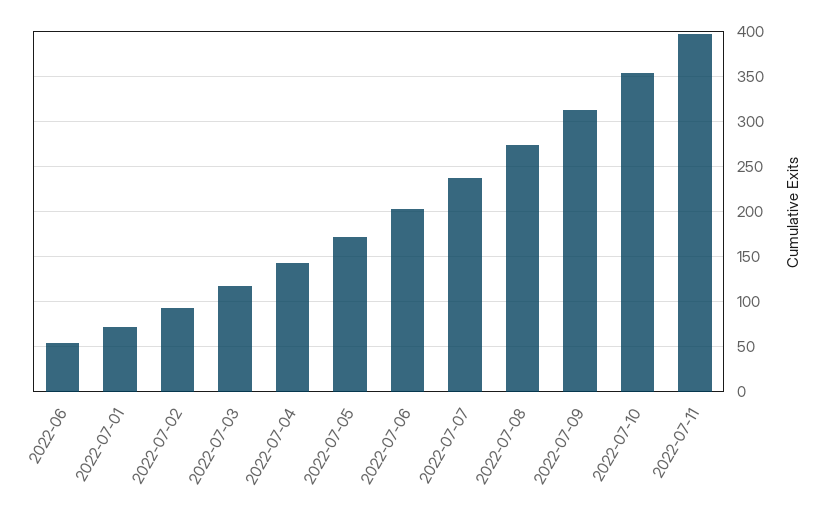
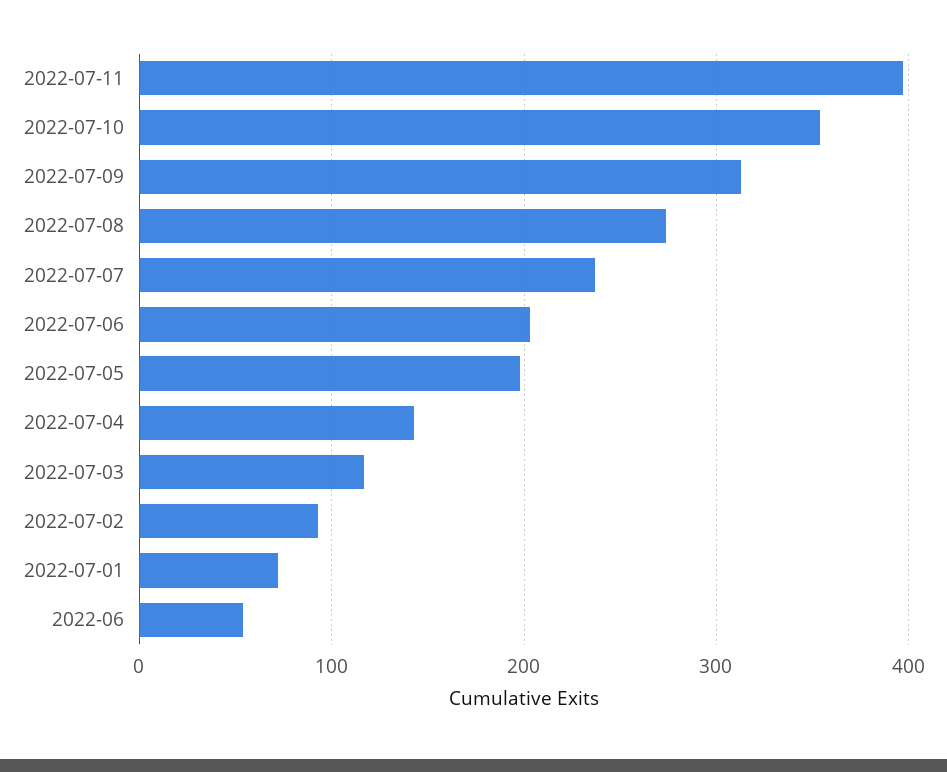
2022-07-05: 170 -> 200

